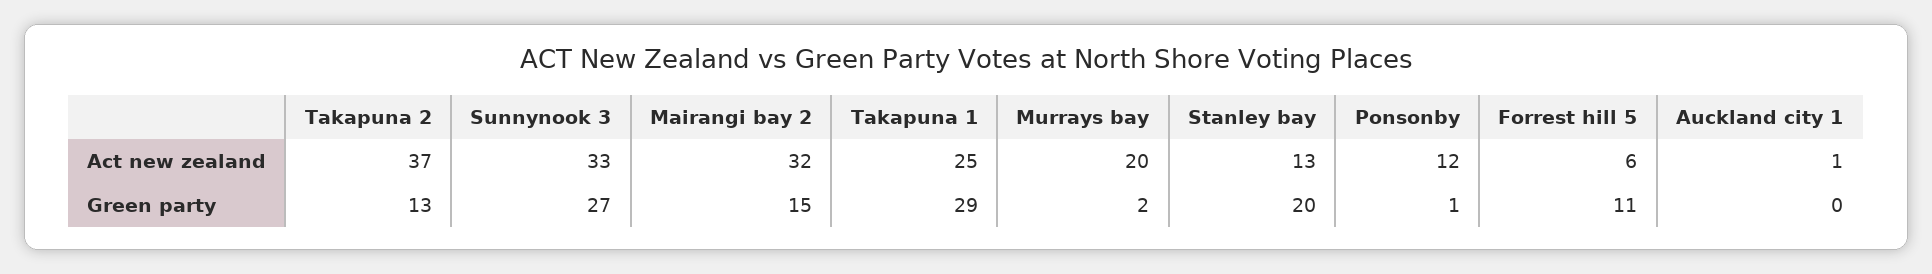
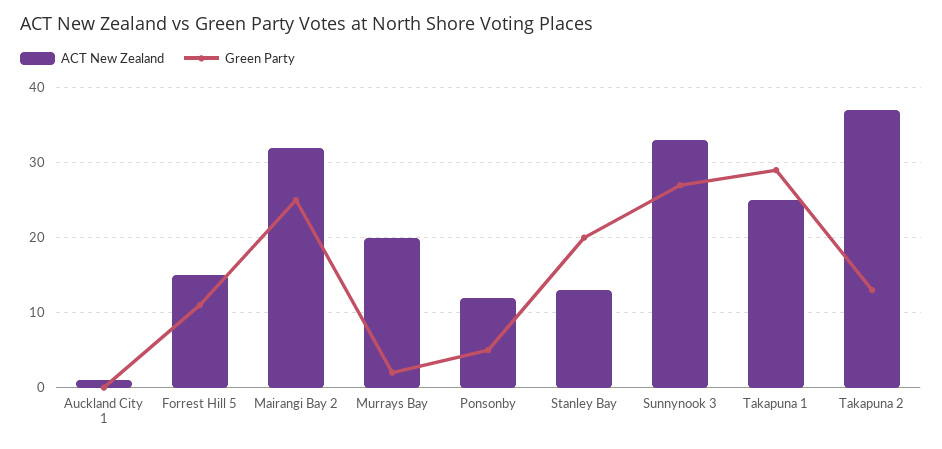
Act new zealand, Forrest hill 5: 6 -> 15
Green party, Mairangi bay 2: 15 -> 25
Green party, Ponsonby: 1 -> 5

